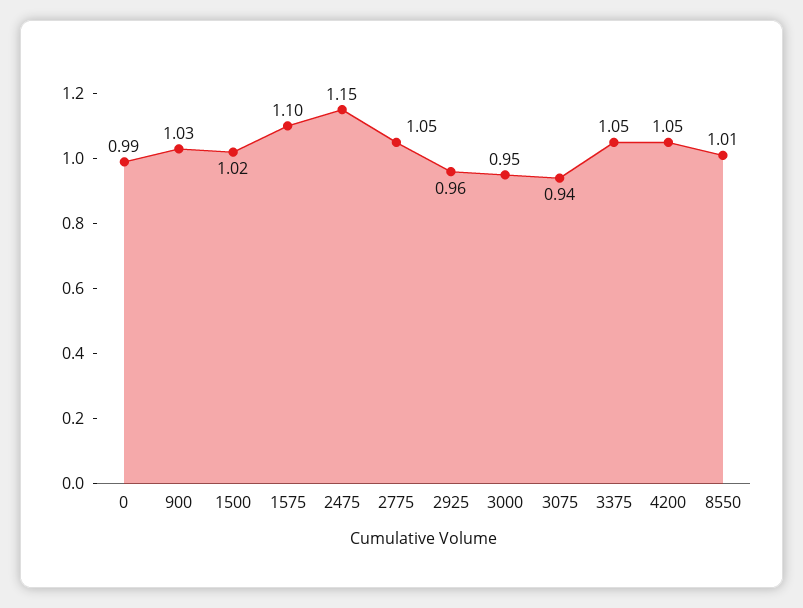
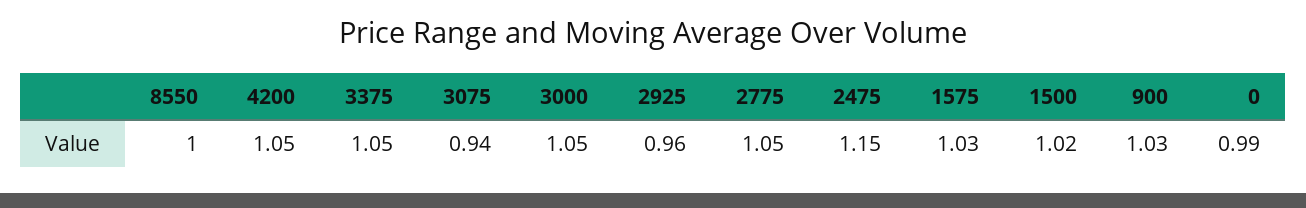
1575: 1.1 -> 1.03
3000: 0.95 -> 1.05
8550: 1.01 -> 1

